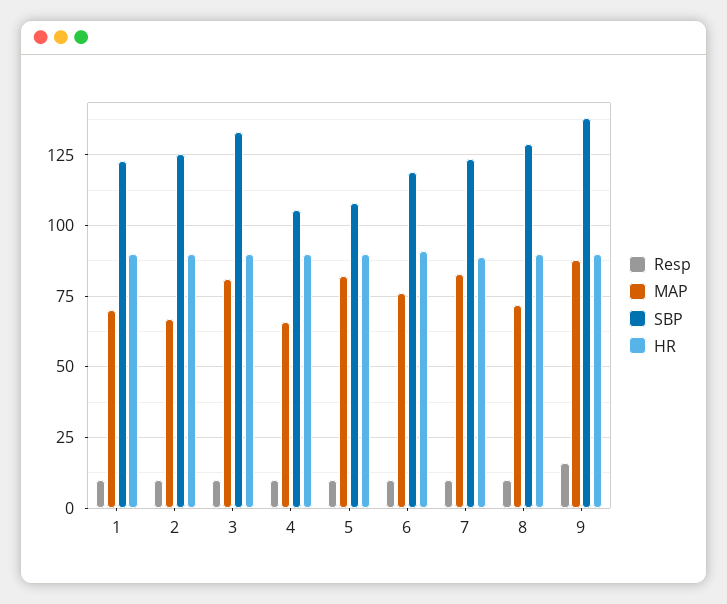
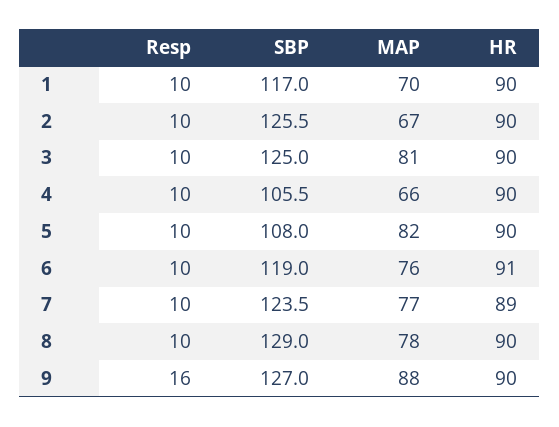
SBP, 1: 122.5 -> 117
SBP, 3: 132.5 -> 125
MAP, 7: 82.5 -> 77
MAP, 8: 72.5 -> 78
SBP, 9: 137.5 -> 127

